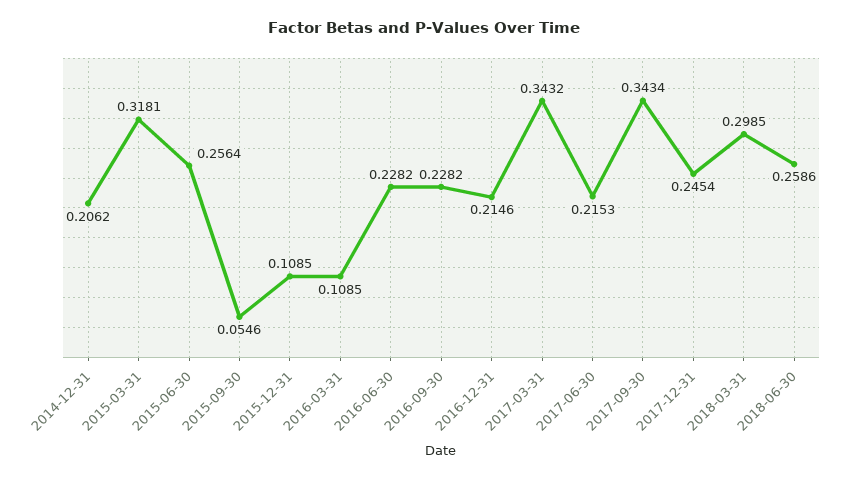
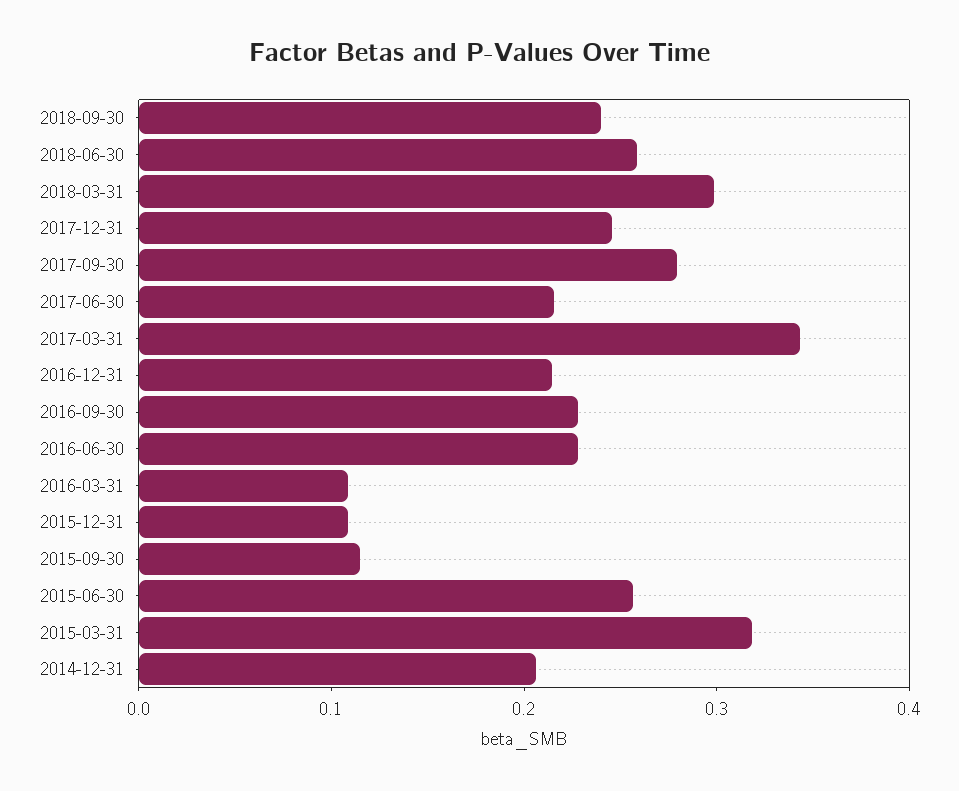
2015-09-30: 0.0546 -> 0.12
2017-09-30: 0.3434 -> 0.28
2018-09-30: none -> 0.24

